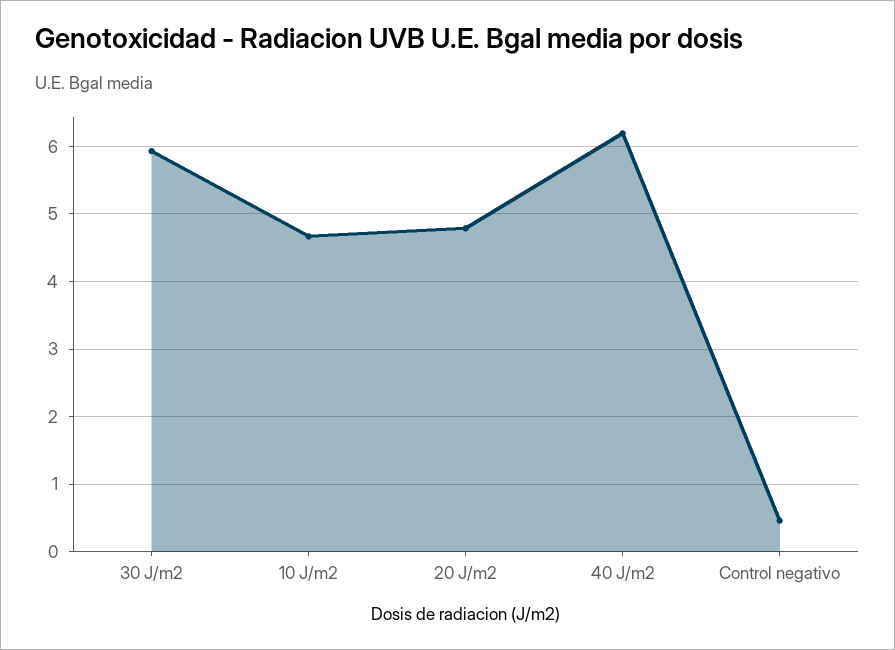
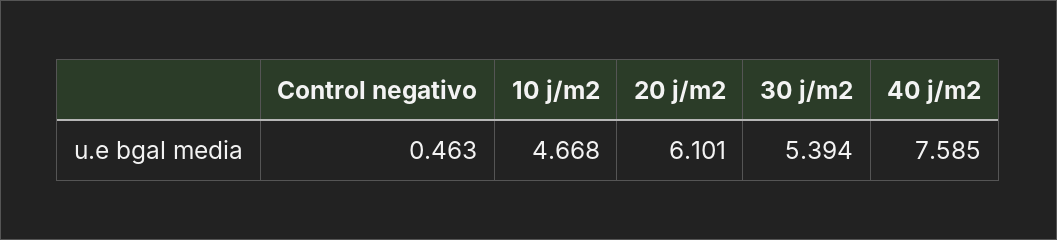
30 J/m2: 5.9 -> 5.394
20 J/m2: 4.8 -> 6.101
40 J/m2: 6.2 -> 7.585

